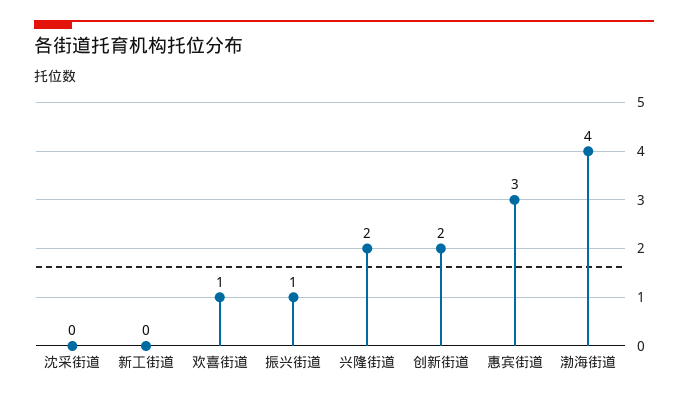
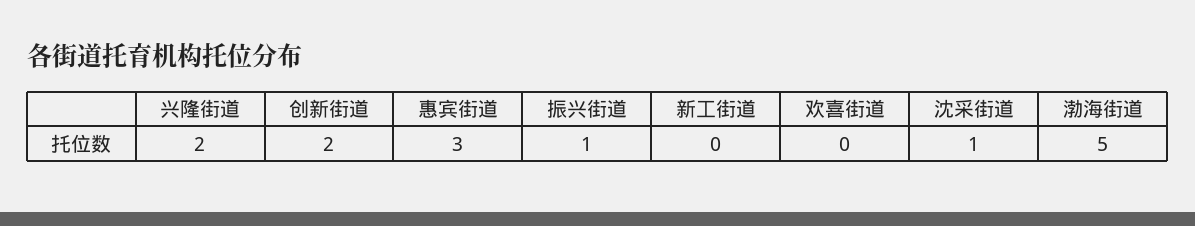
沈采街道: 0 -> 1
欢喜街道: 1 -> 0
渤海街道: 4 -> 5

